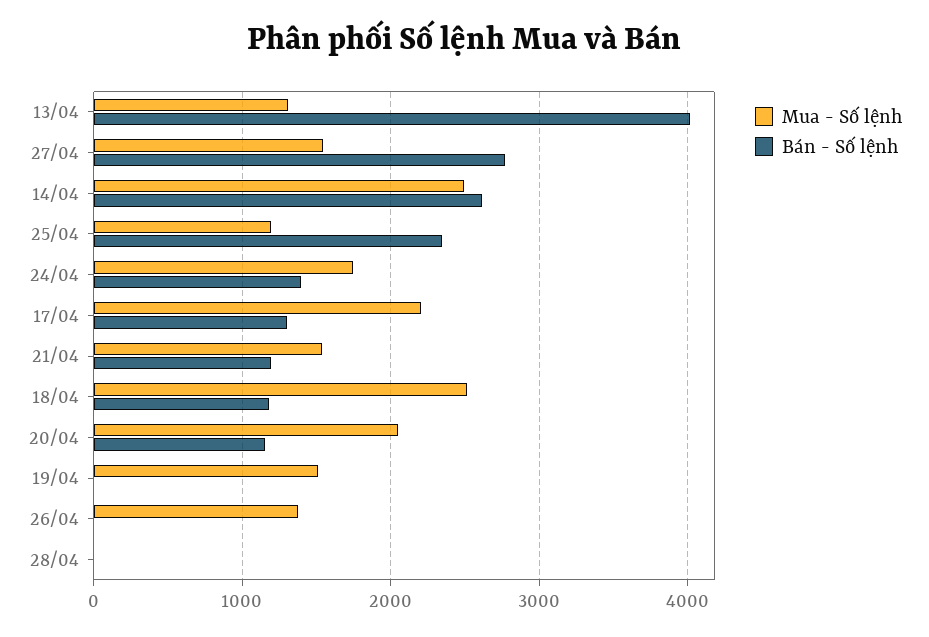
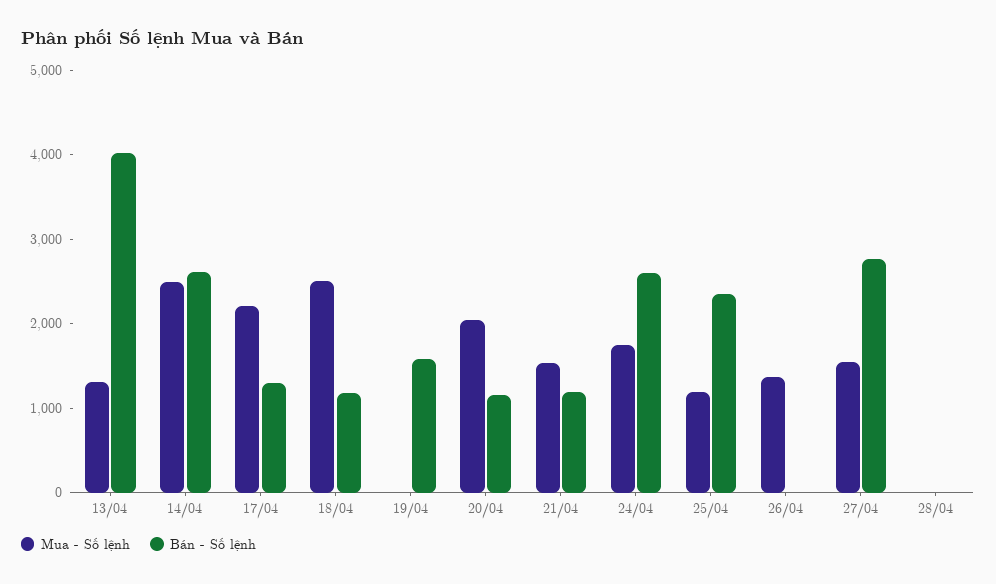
Bán - Số lệnh, 24/04: 1400 -> 2600
Mua - Số lệnh, 19/04: 1500 -> 0
Bán - Số lệnh, 19/04: 0 -> 1600

